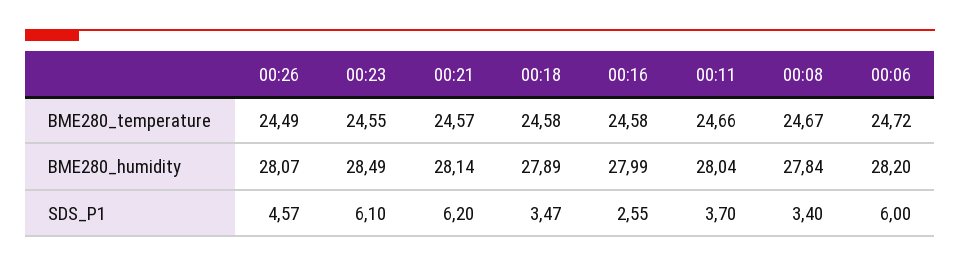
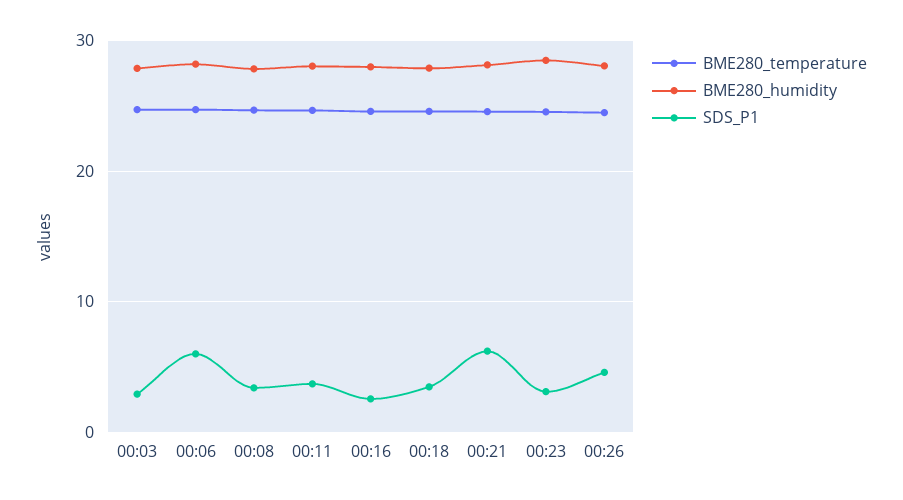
SDS_P1, 00:23: 6.1 -> 3
BME280_temperature, 00:03: none -> 25
BME280_humidity, 00:03: none -> 28
SDS_P1, 00:03: none -> 3

